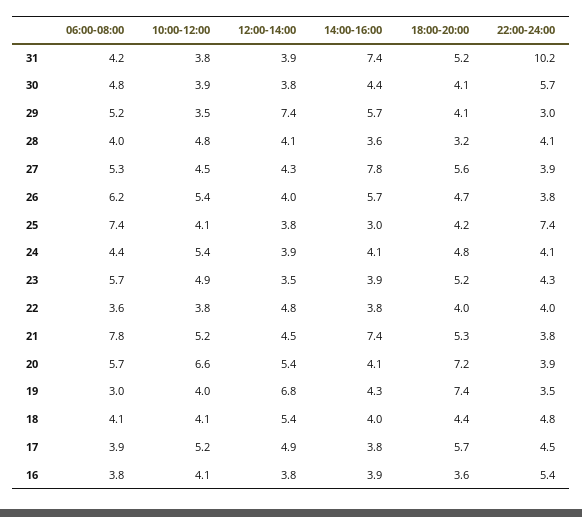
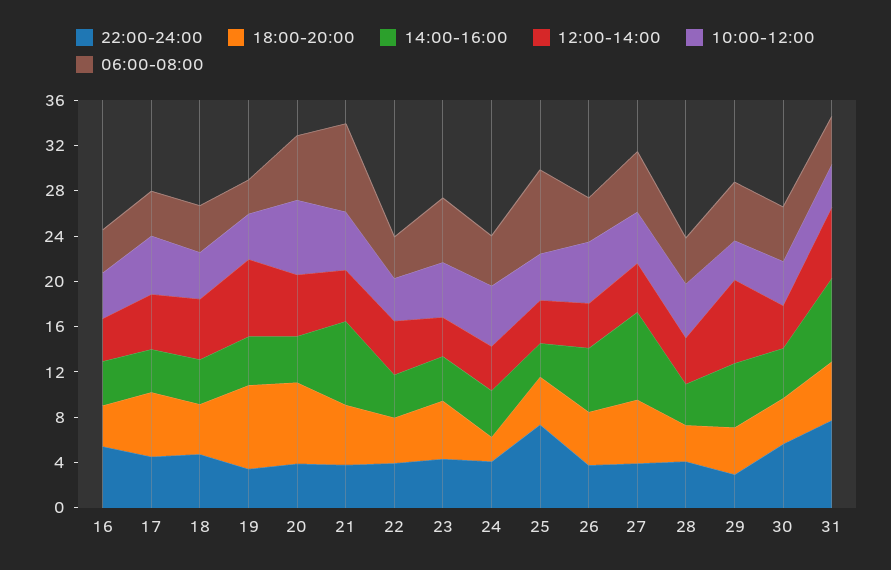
12:00-14:00, 31: 3.9 -> 6
22:00-24:00, 31: 10.2 -> 8
06:00-08:00, 26: 6.2 -> 4
18:00-20:00, 24: 4.8 -> 2

